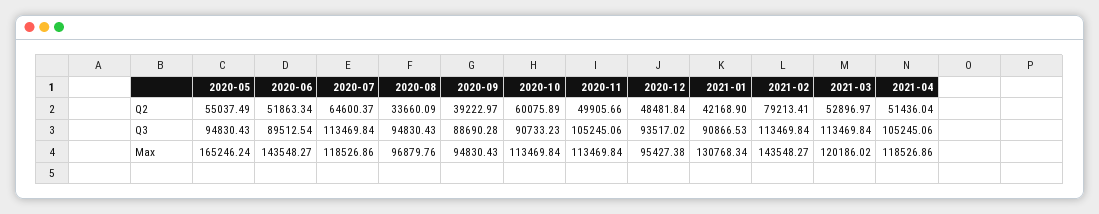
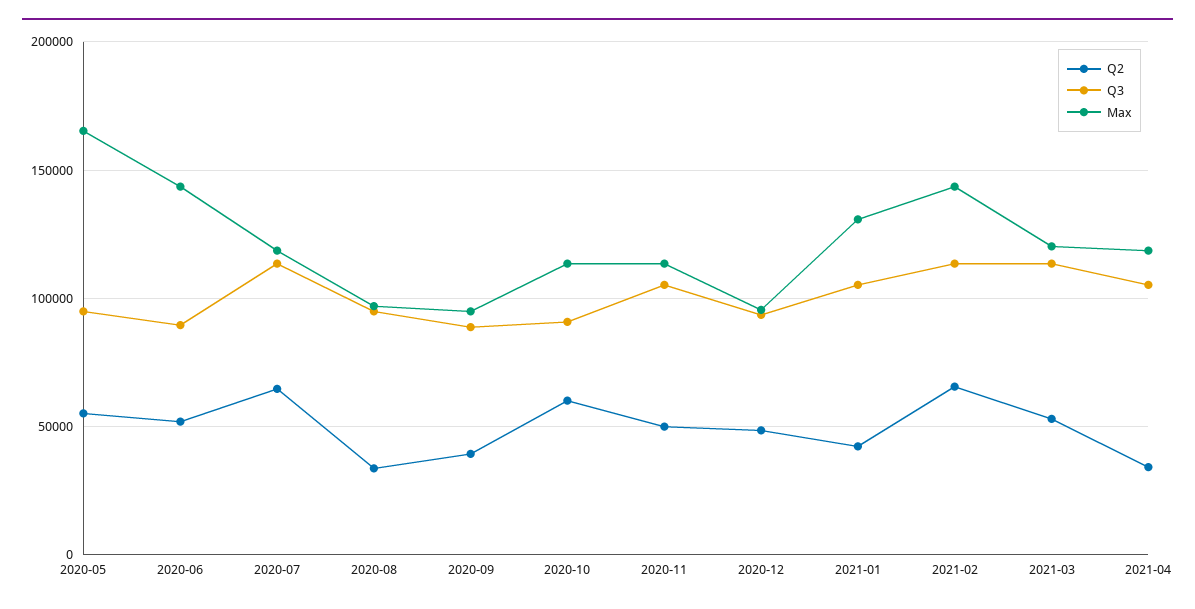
Q2, 2021-02: 79213.41 -> 65000
Q2, 2021-04: 51436.04 -> 35000
Q3, 2021-01: 90866.53 -> 105000

